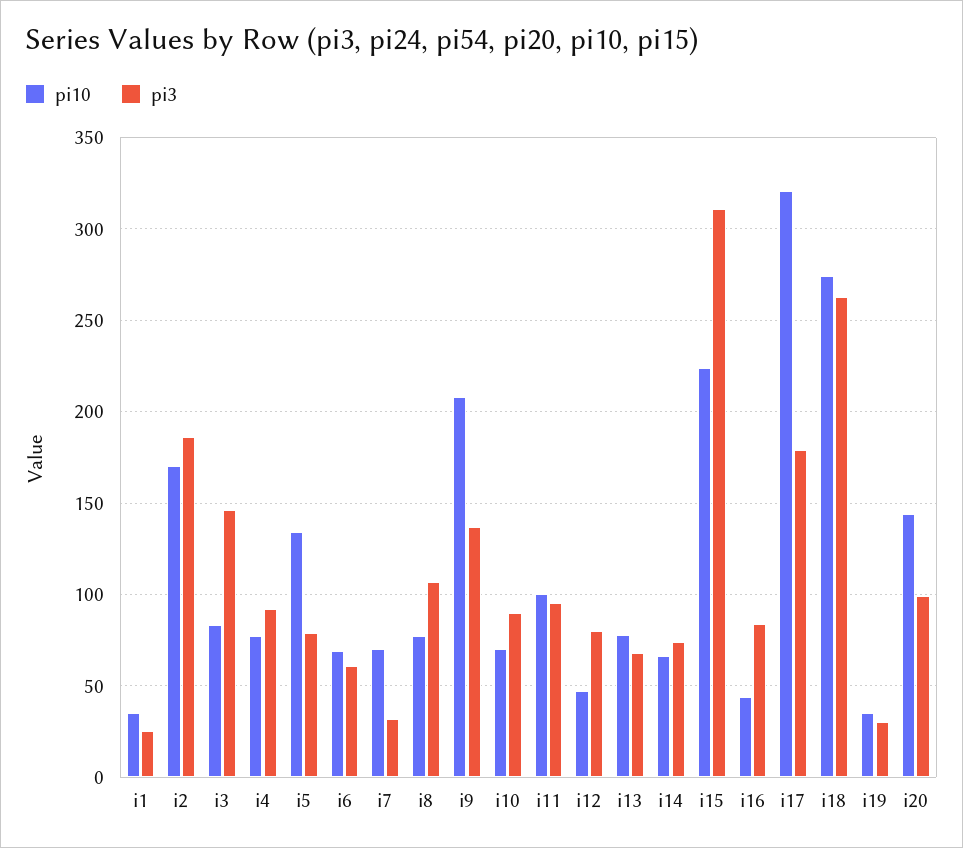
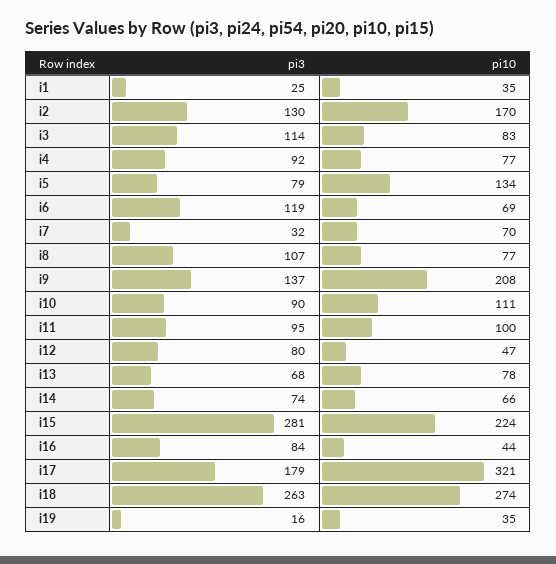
pi3, i2: 185 -> 130
pi3, i3: 145 -> 114
pi3, i6: 60 -> 119
pi10, i10: 70 -> 111
pi3, i15: 310 -> 281
pi3, i19: 30 -> 16
pi10, i20: 145 -> none
pi3, i20: 100 -> none

